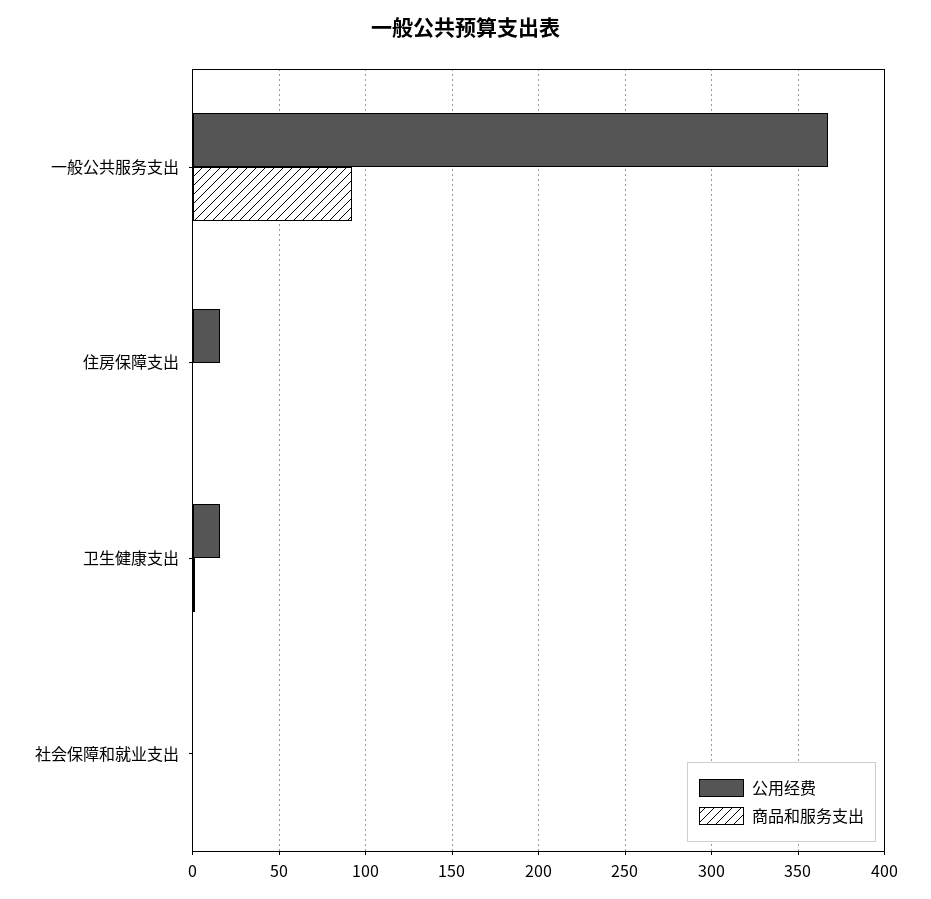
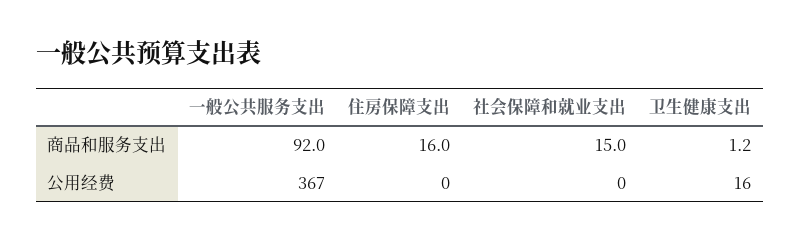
公用经费, 住房保障支出: 15 -> 0
商品和服务支出, 住房保障支出: 0 -> 16
商品和服务支出, 社会保障和就业支出: 0 -> 15

